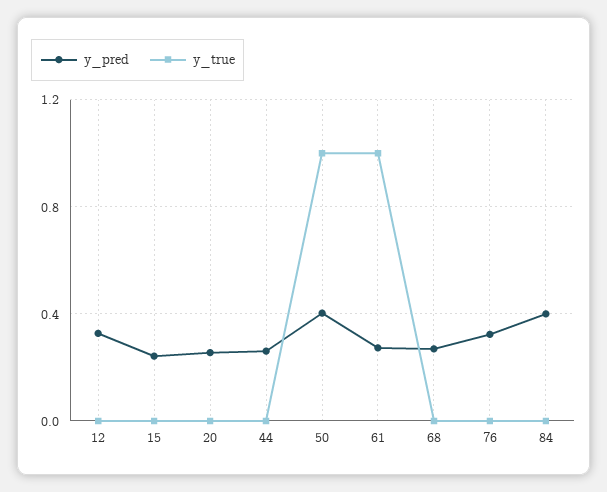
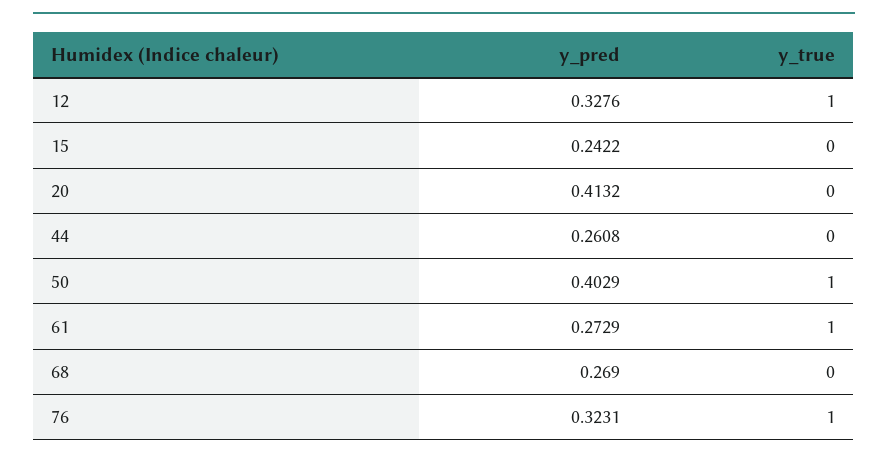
y_true, 12: 0 -> 1
y_pred, 20: 0.25 -> 0.4132
y_true, 76: 0 -> 1
y_pred, 84: 0.4 -> none
y_true, 84: 0 -> none

